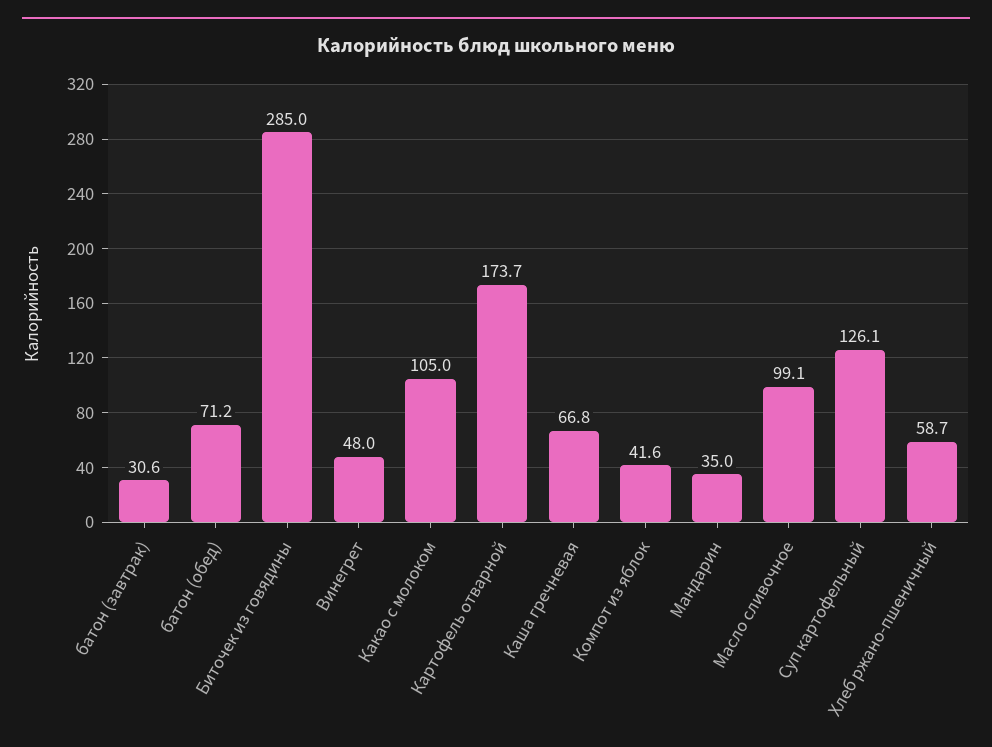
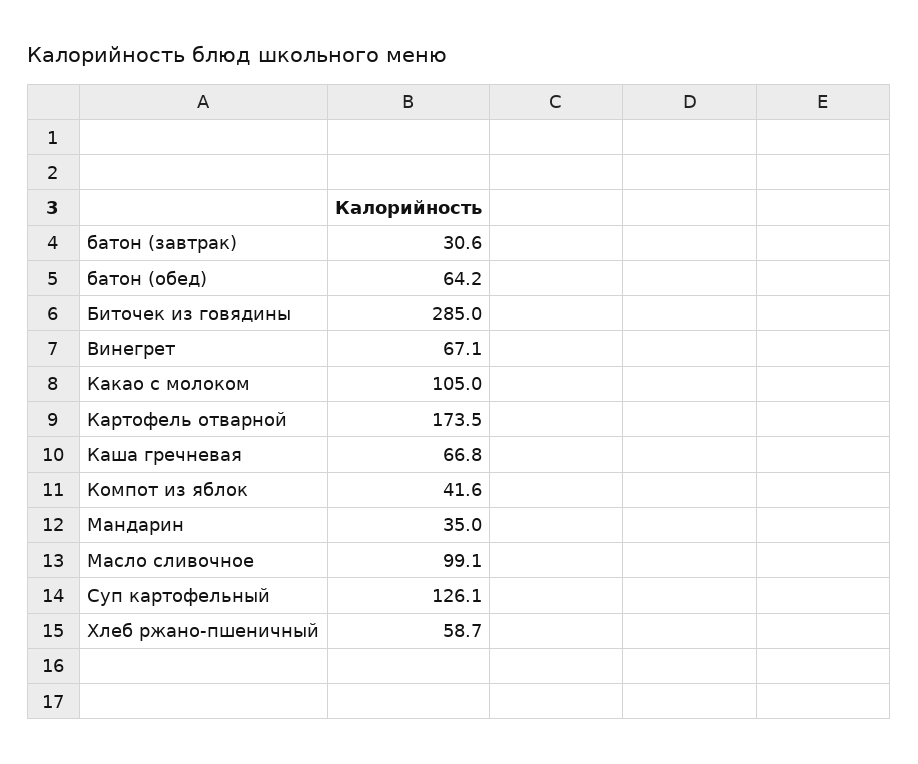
батон (обед): 71.2 -> 64.2
Винегрет: 48 -> 67.1
Картофель отварной: 173.7 -> 173.5

